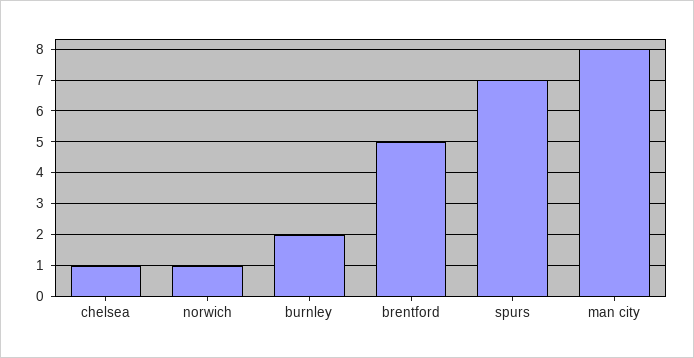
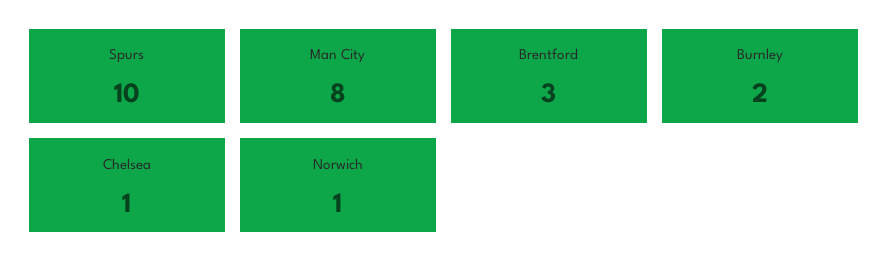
brentford: 5 -> 3
spurs: 7 -> 10

